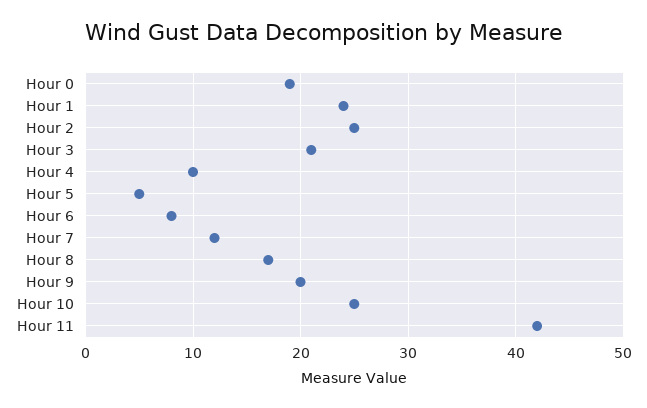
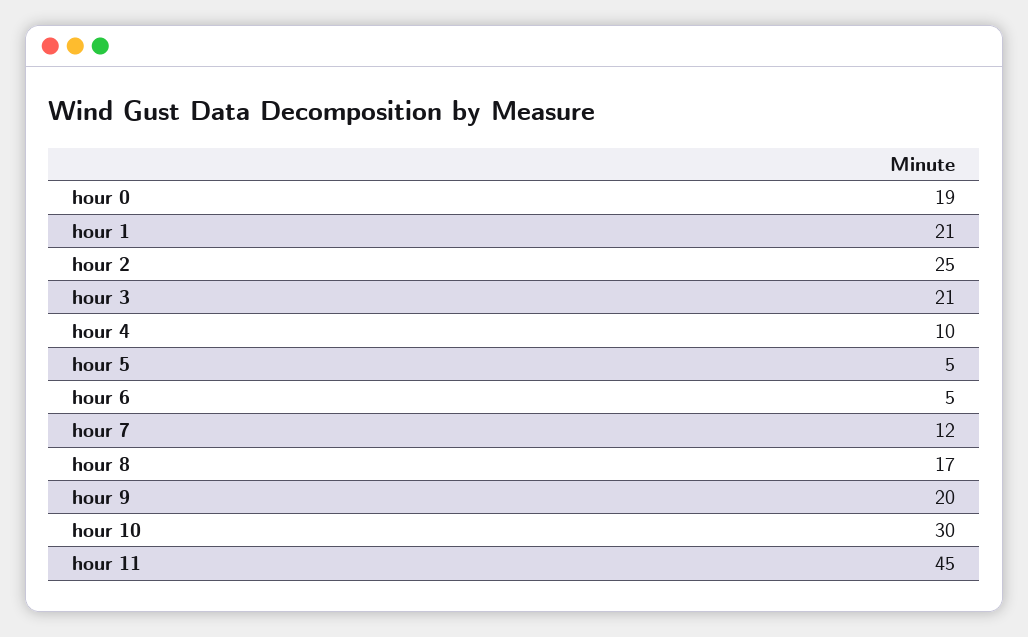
Hour 1: 24 -> 21
Hour 6: 8 -> 5
Hour 10: 25 -> 30
Hour 11: 42 -> 45

